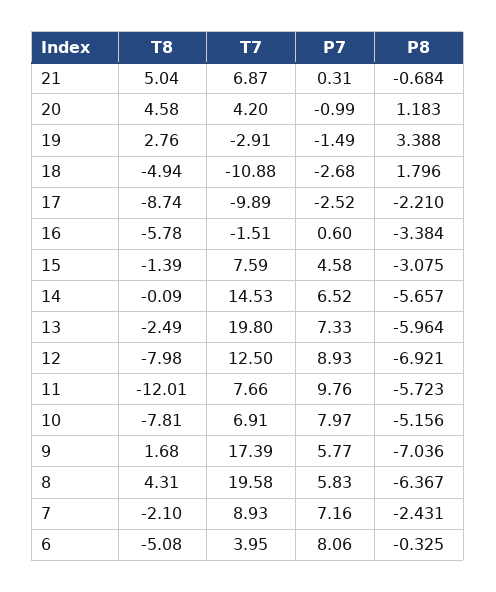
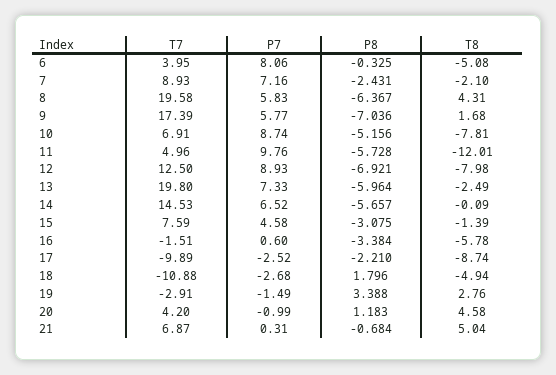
T7, 11: 7.66 -> 4.96
P8, 11: -5.723 -> -5.728
P7, 10: 7.97 -> 8.74

